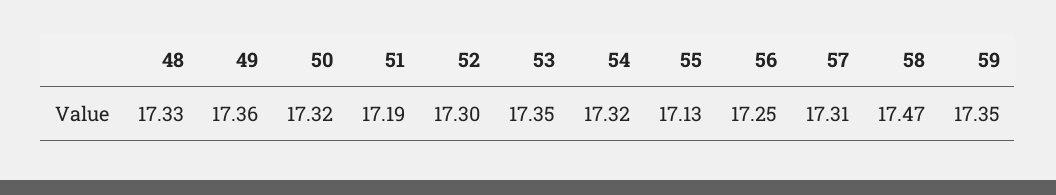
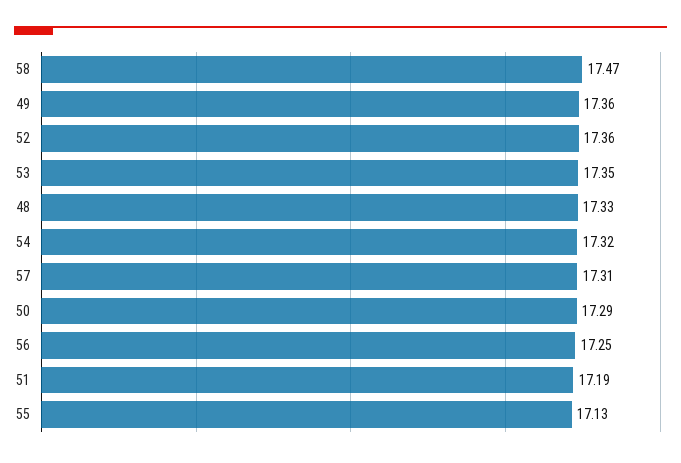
50: 17.32 -> 17.29
52: 17.3 -> 17.36
59: 17.35 -> none

